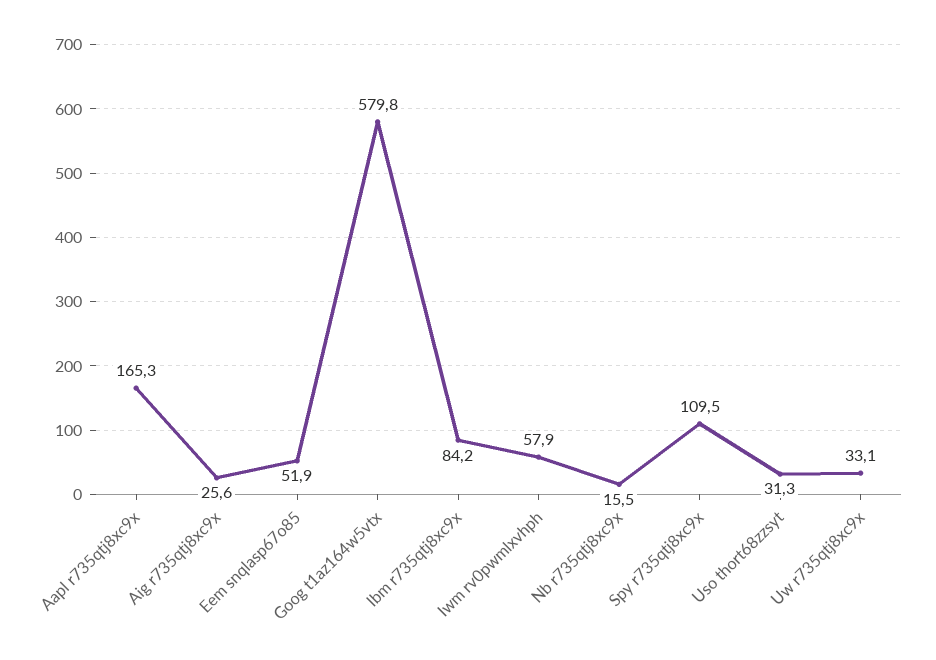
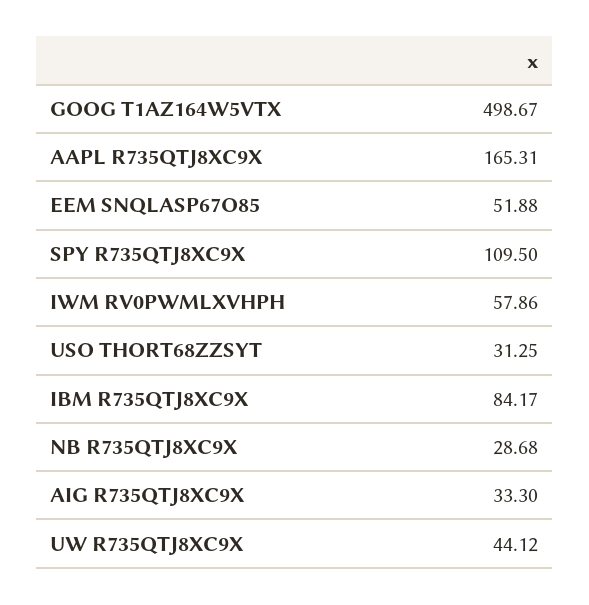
Aig r735qtj8xc9x: 25.6 -> 33.3
Goog t1az164w5vtx: 579.8 -> 498.67
Nb r735qtj8xc9x: 15.5 -> 28.68
Uw r735qtj8xc9x: 33.1 -> 44.12

